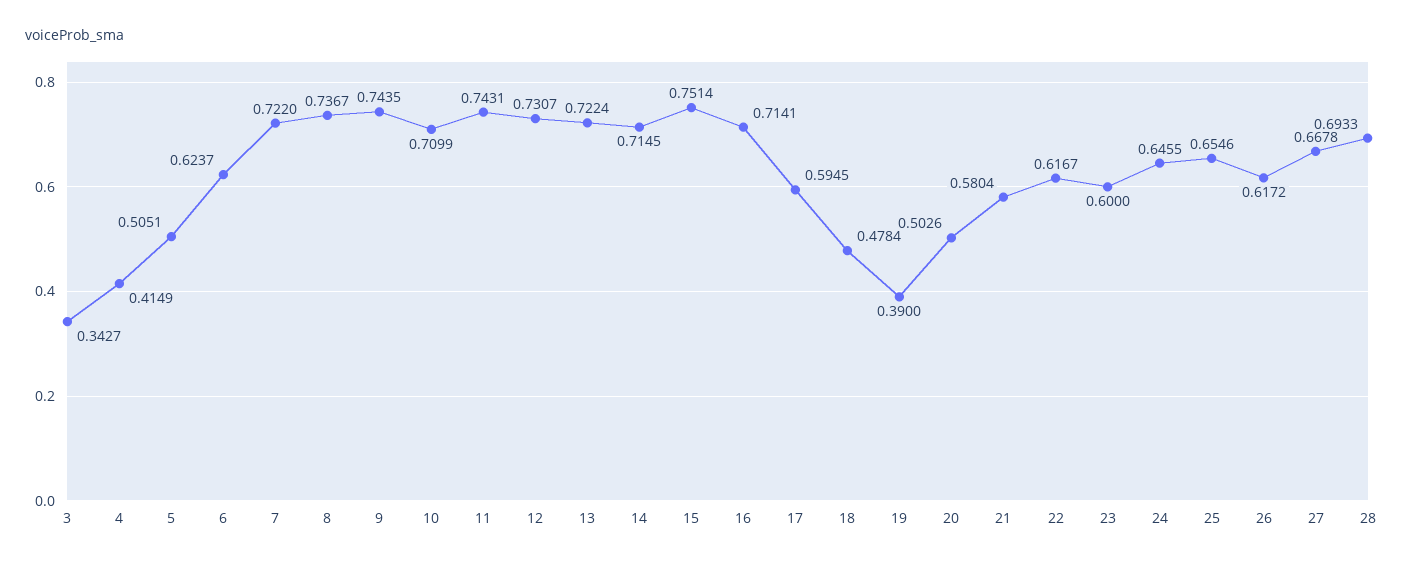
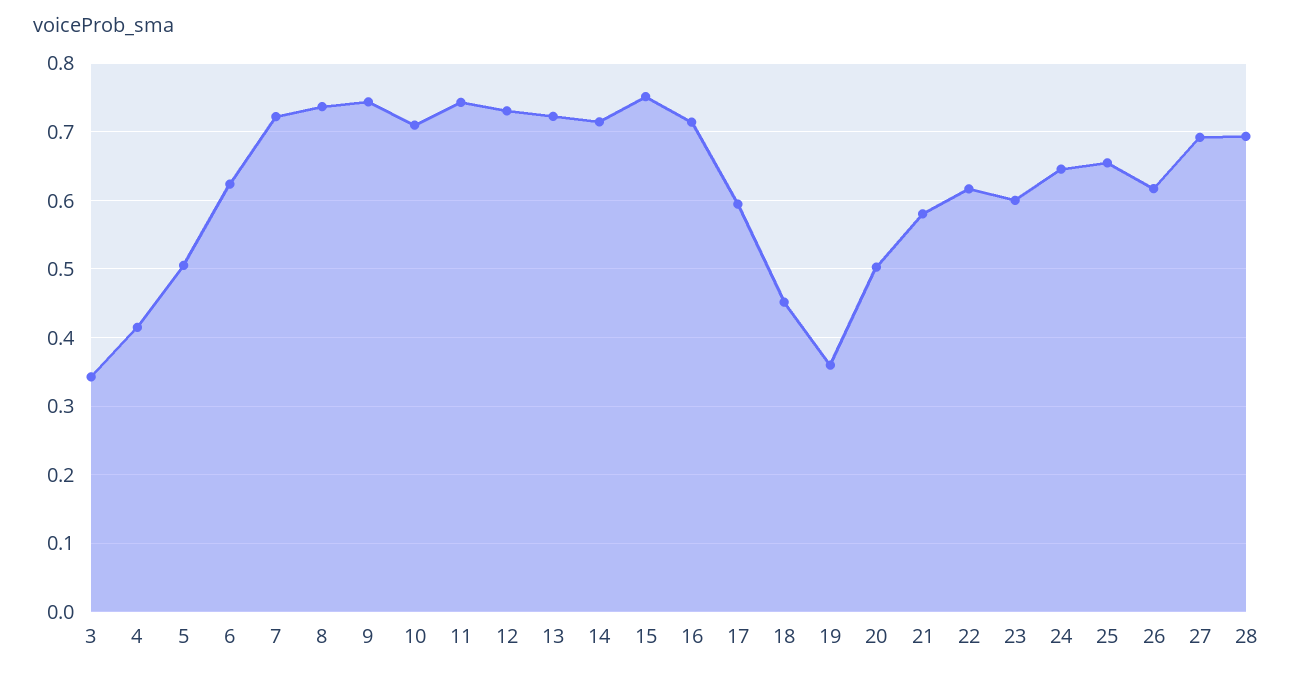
18: 0.4784 -> 0.45
19: 0.39 -> 0.36
27: 0.6678 -> 0.69

